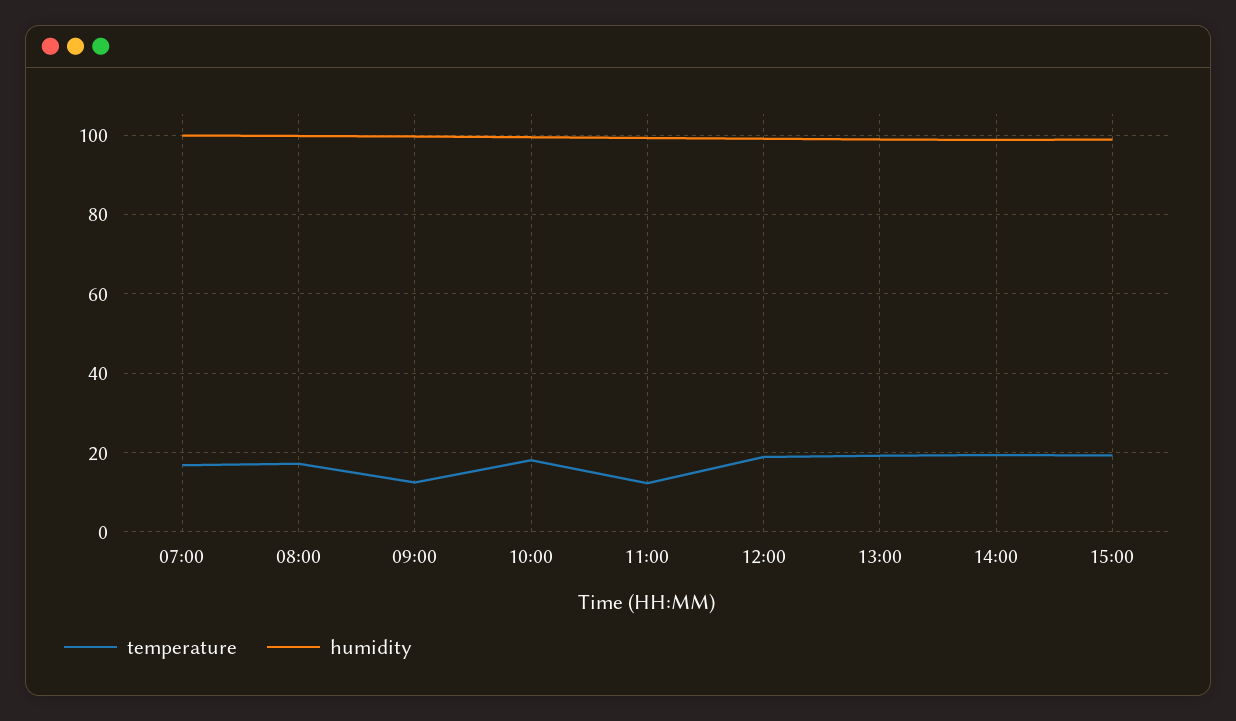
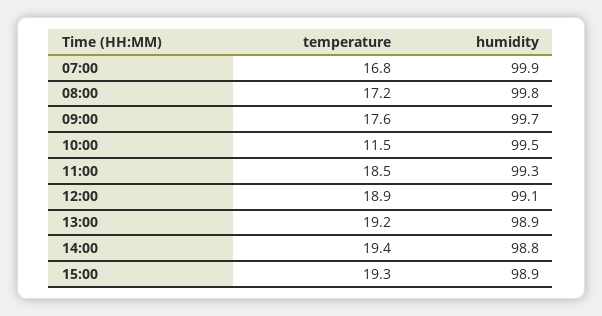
temperature, 09:00: 12 -> 17.6
temperature, 10:00: 18 -> 11.5
temperature, 11:00: 12 -> 18.5

